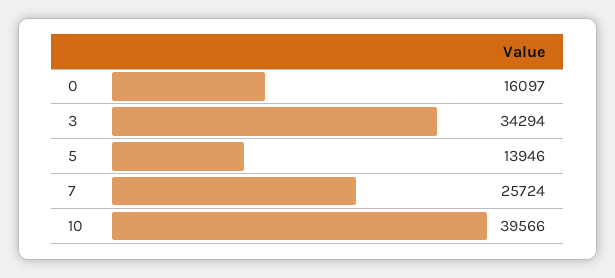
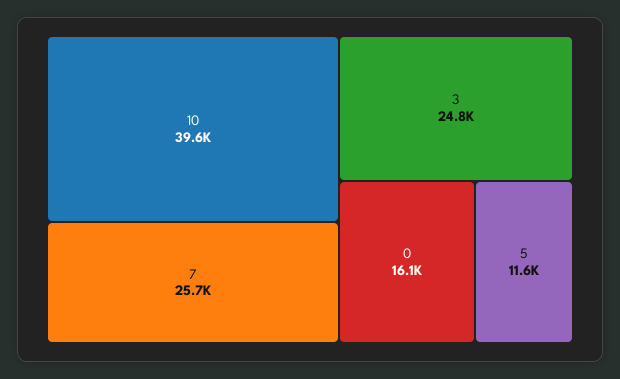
3: 34294 -> 24800
5: 13946 -> 11600

